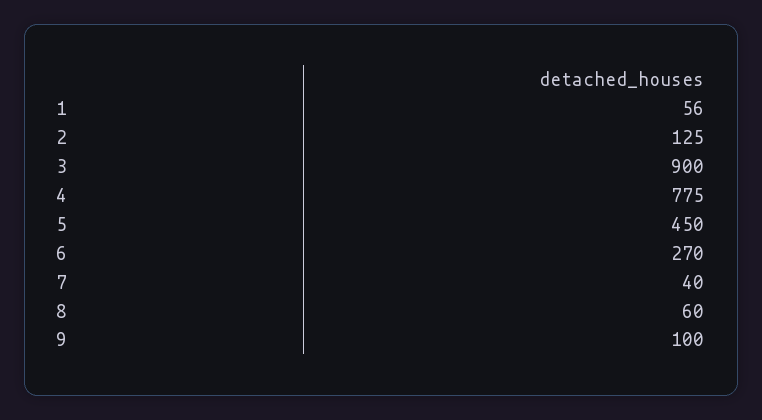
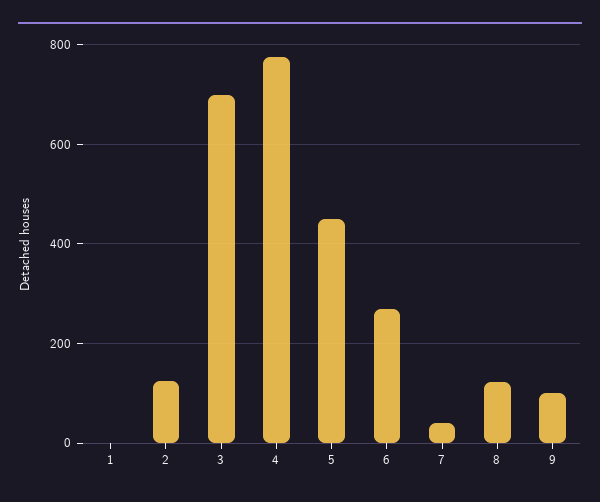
1: 56 -> 0
3: 900 -> 700
8: 60 -> 120

